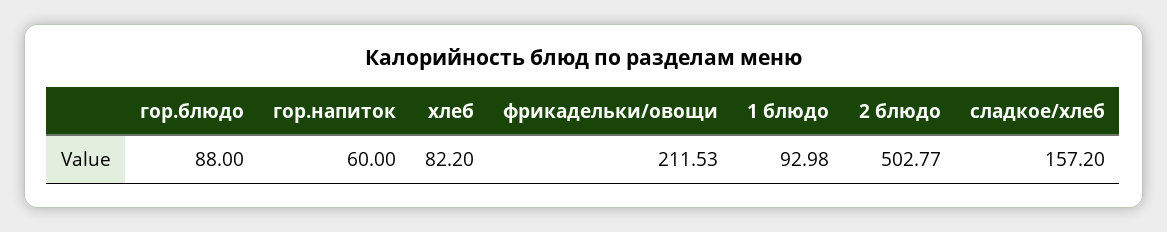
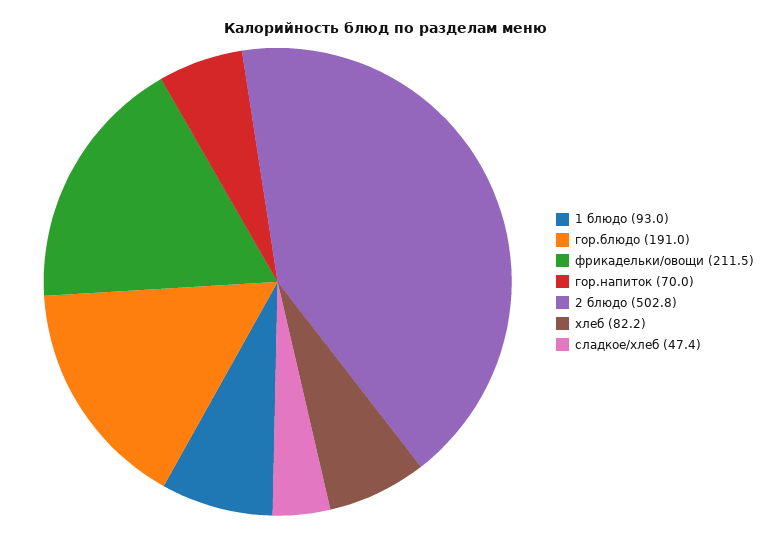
гор.блюдо: 88 -> 191
гор.напиток: 60 -> 70
сладкое/хлеб: 157.2 -> 47.4

